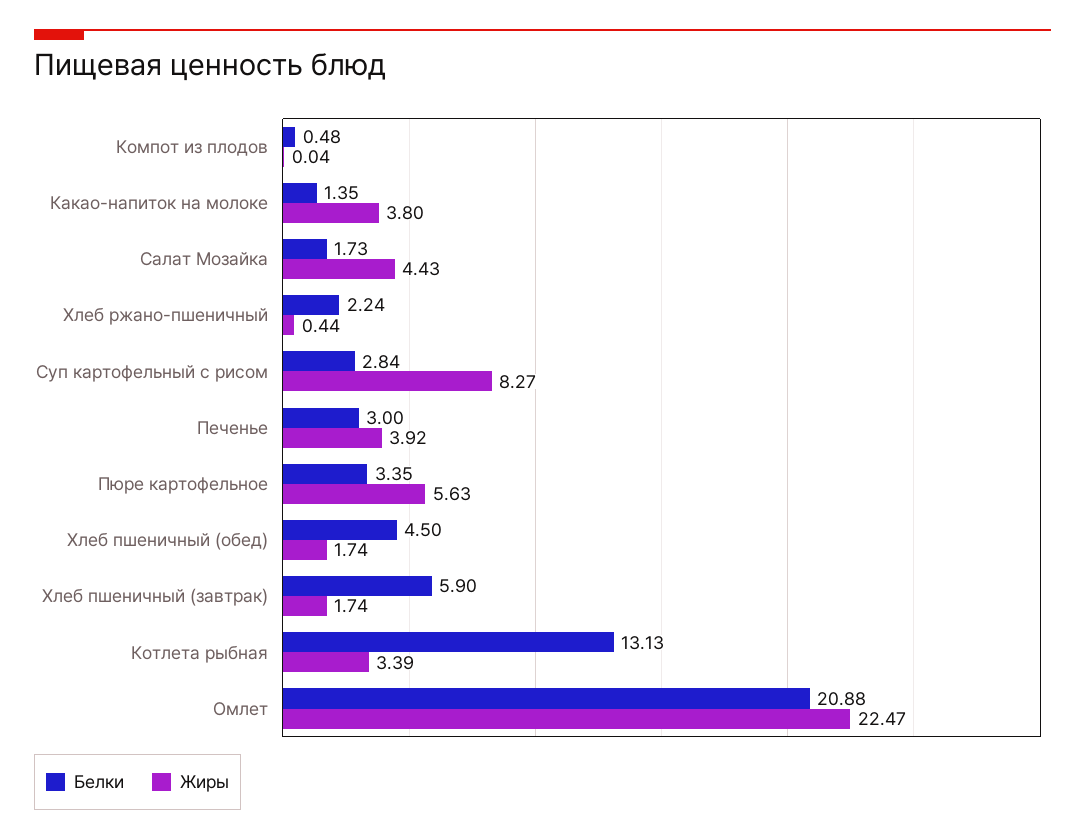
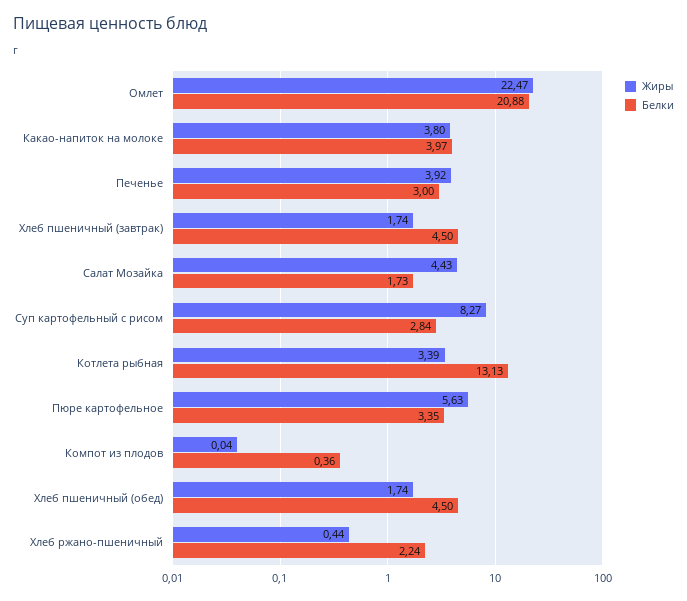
Белки, Компот из плодов: 0.48 -> 0.36
Белки, Какао-напиток на молоке: 1.35 -> 3.97
Белки, Хлеб пшеничный (завтрак): 5.9 -> 4.5

